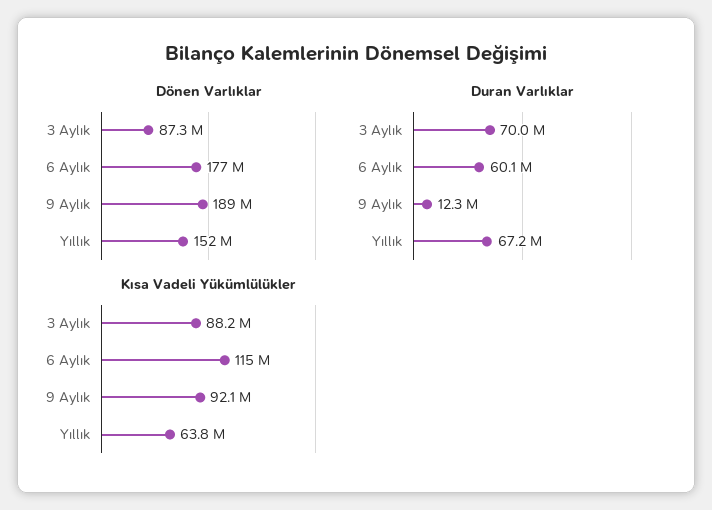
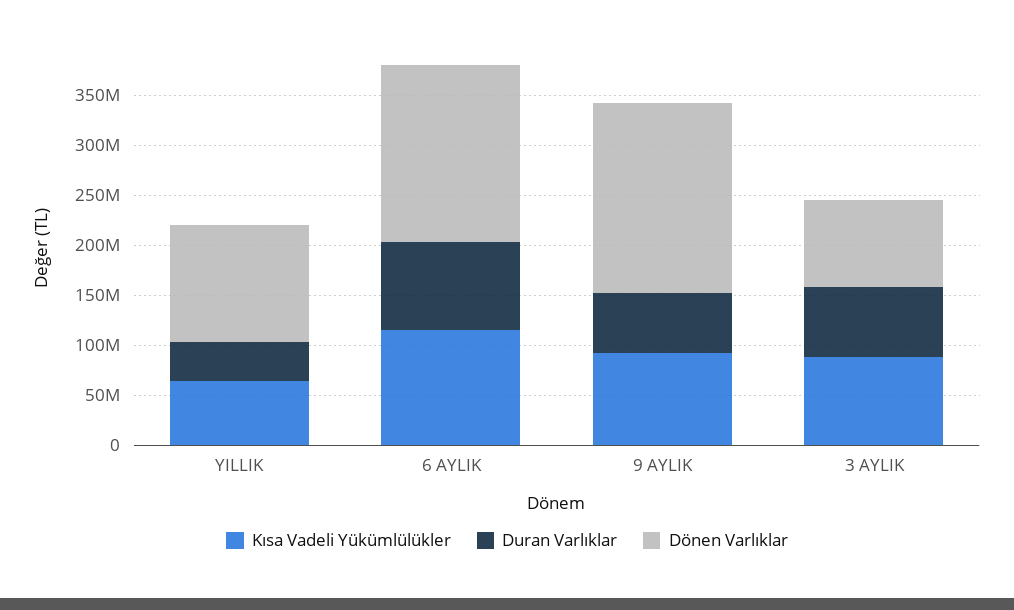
Dönen Varlıklar, Yıllık: 152000000 -> 120000000
Duran Varlıklar, 6 Aylık: 60100000 -> 90000000
Duran Varlıklar, 9 Aylık: 12300000 -> 60000000
Duran Varlıklar, Yıllık: 67200000 -> 40000000

